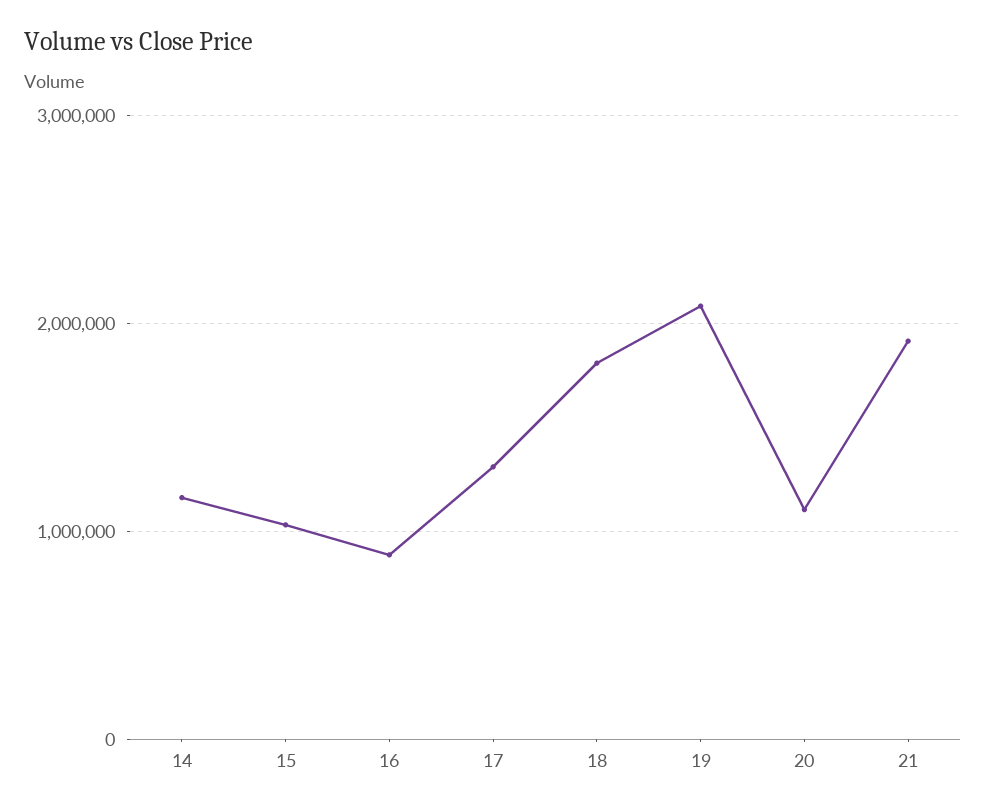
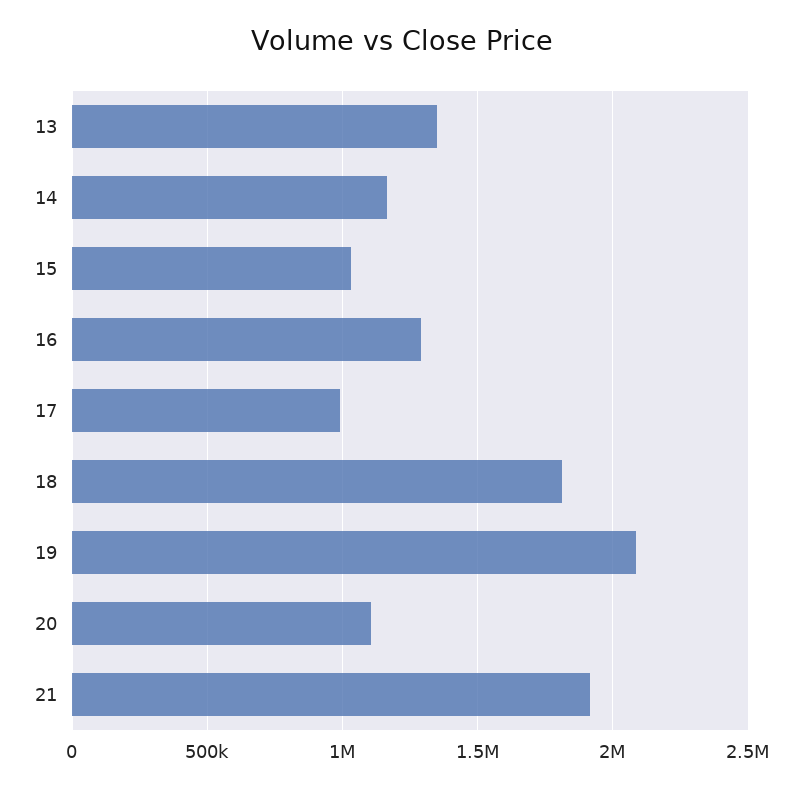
16: 900000 -> 1300000
17: 1300000 -> 1000000
13: none -> 1350000

